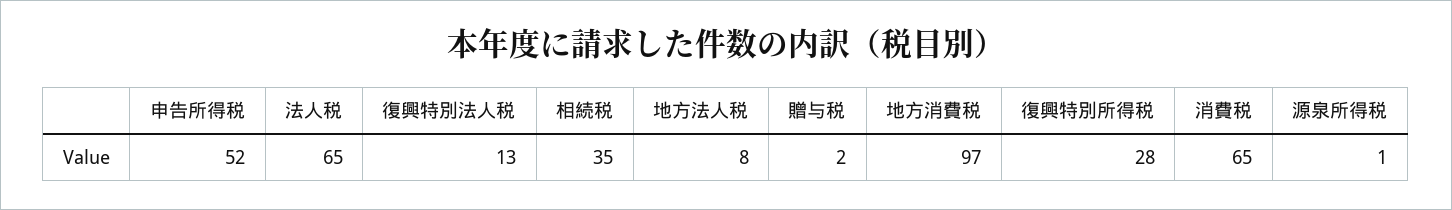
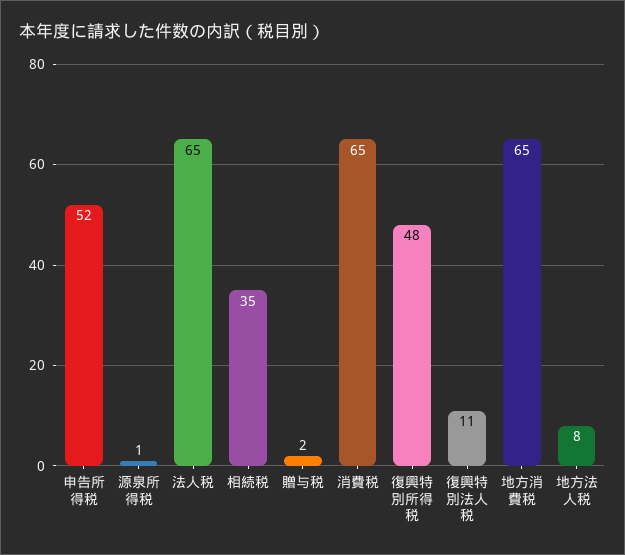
復興特別法人税: 13 -> 11
地方消費税: 97 -> 65
復興特別所得税: 28 -> 48

